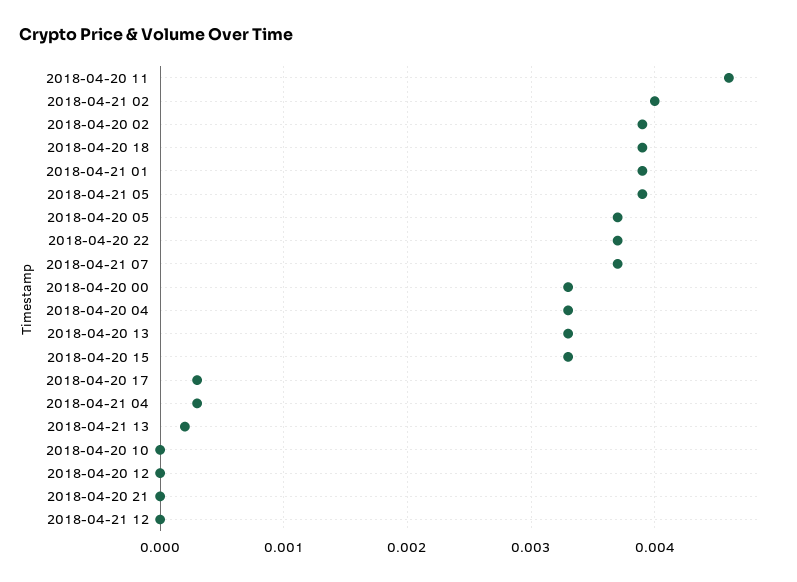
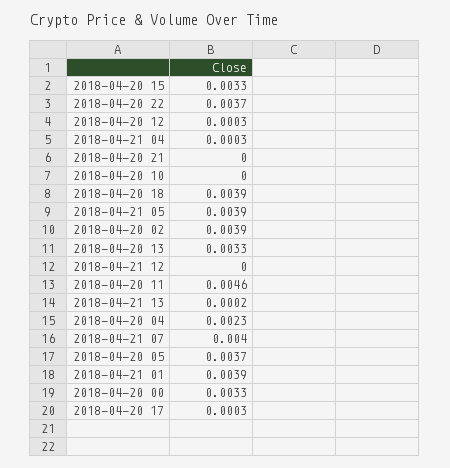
2018-04-21 02: 0.004 -> none
2018-04-21 07: 0.0037 -> 0.004
2018-04-20 04: 0.0033 -> 0.0023
2018-04-20 12: 0 -> 0.0003

